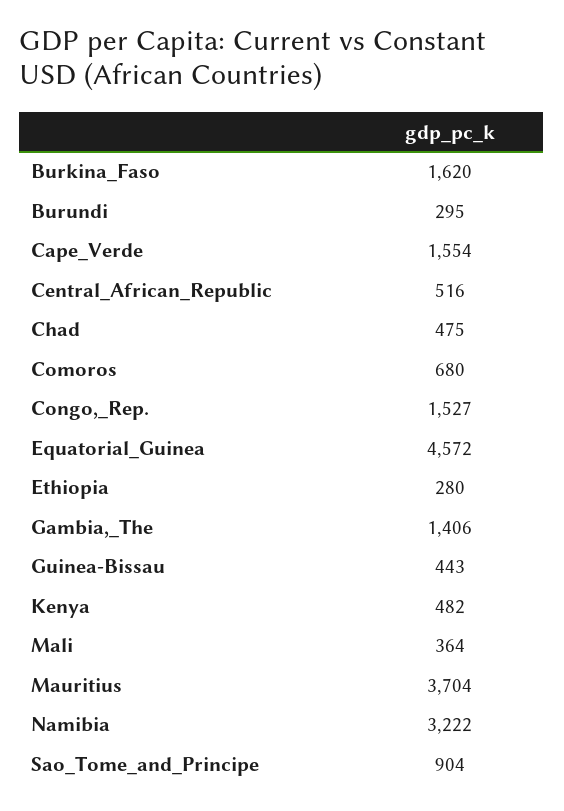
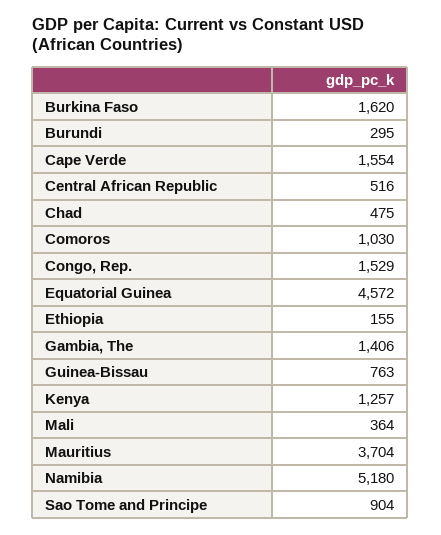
Comoros: 680 -> 1030
Congo,_Rep.: 1527 -> 1529
Ethiopia: 280 -> 155
Guinea-Bissau: 443 -> 763
Kenya: 482 -> 1257
Namibia: 3222 -> 5180

